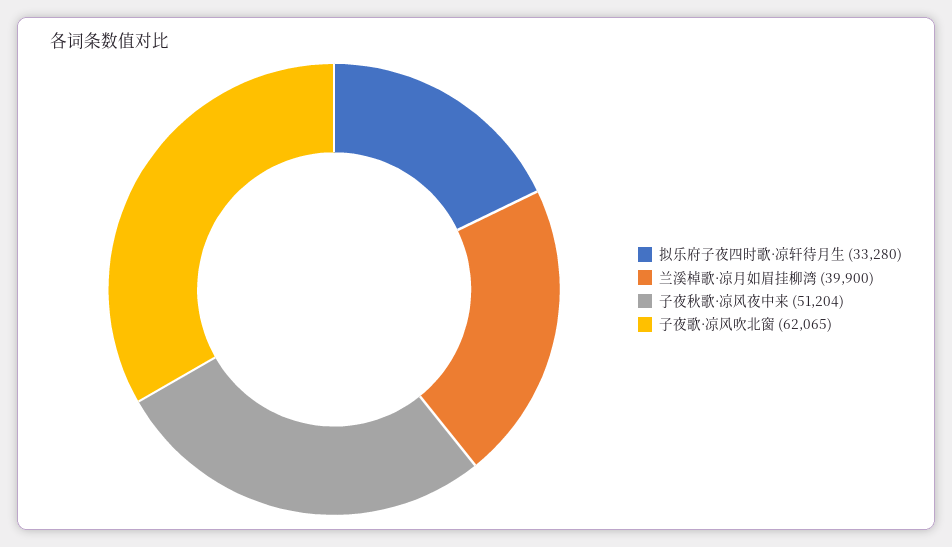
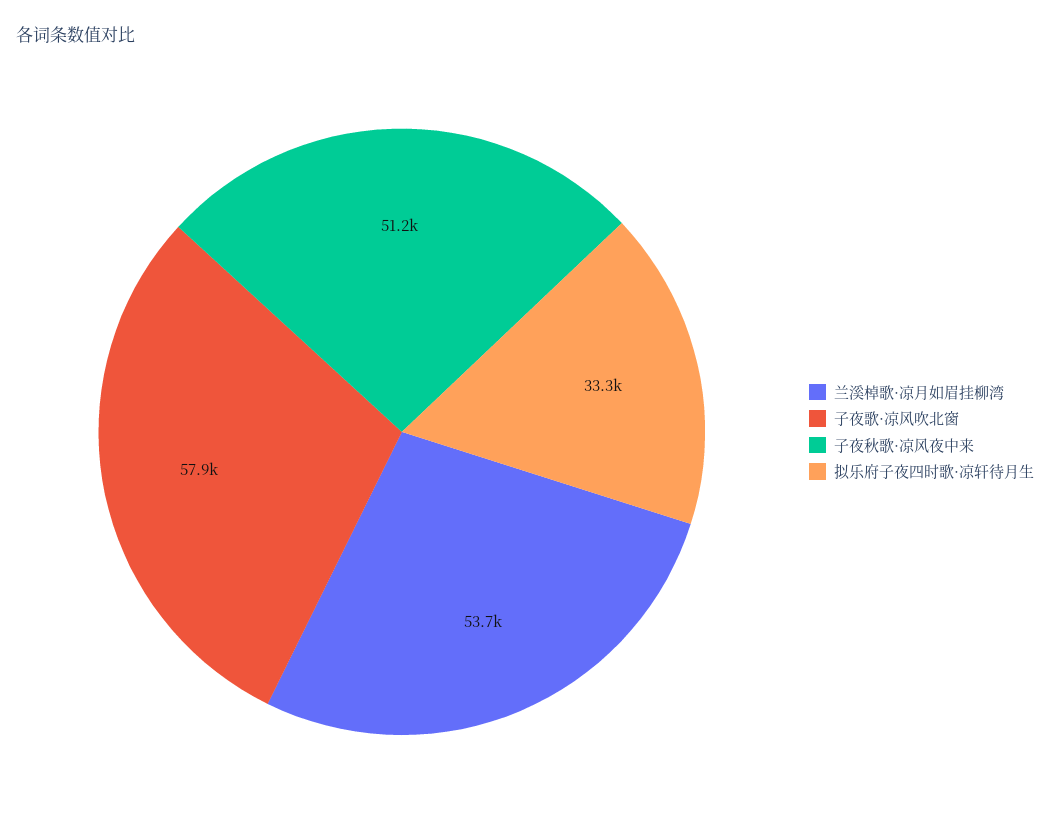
兰溪棹歌·凉月如眉挂柳湾: 39900 -> 53700
子夜歌·凉风吹北窗: 62065 -> 57900

